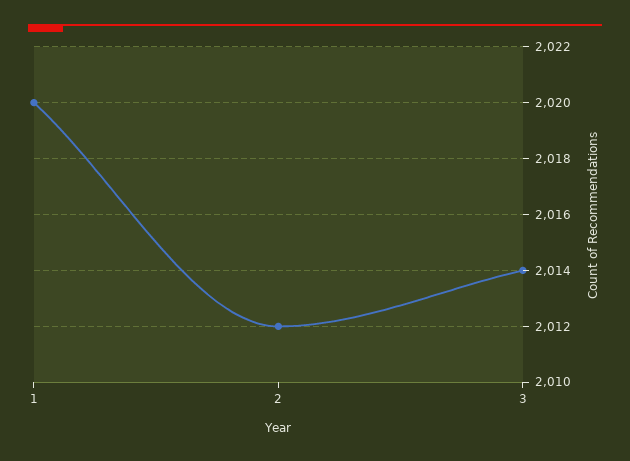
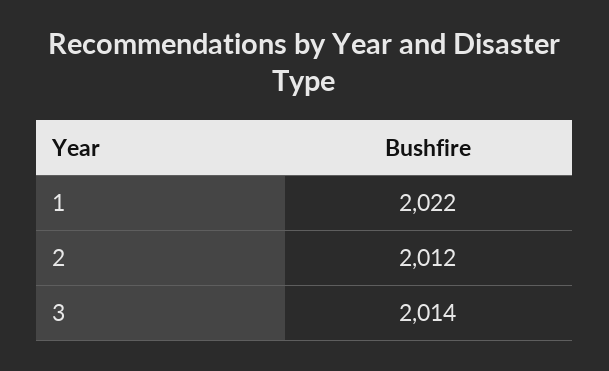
1: 2020 -> 2022

